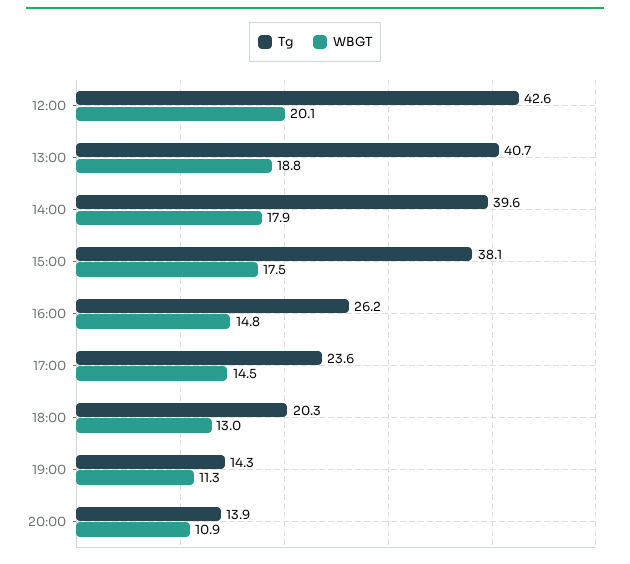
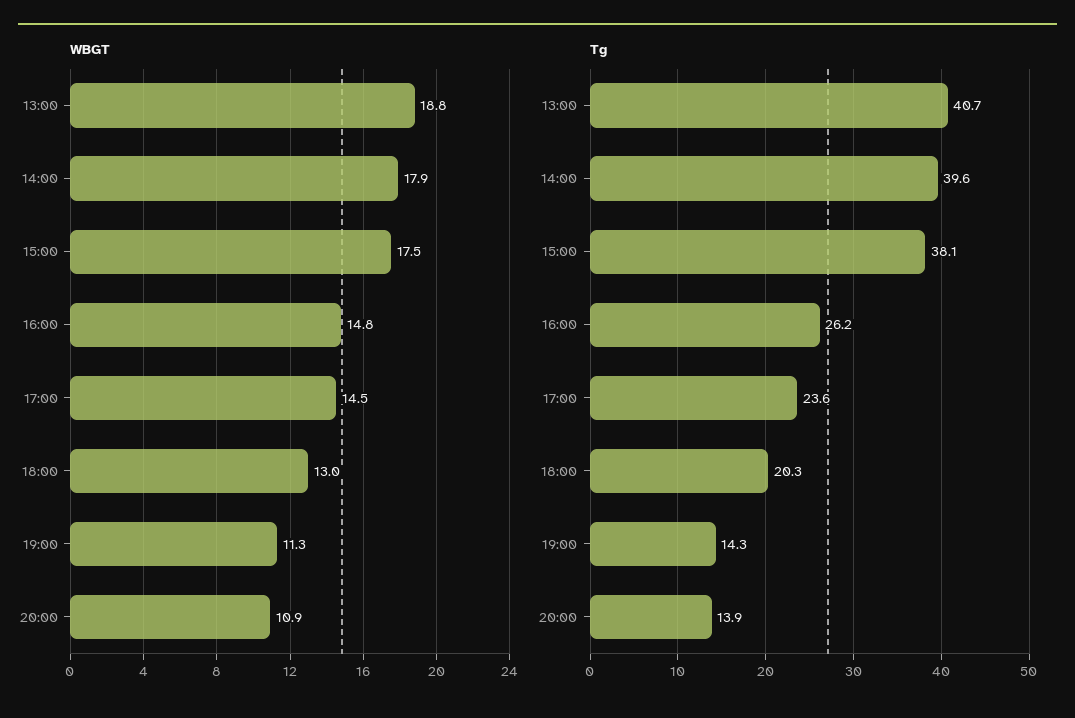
Tg, 12:00: 42.6 -> none
WBGT, 12:00: 20.1 -> none

